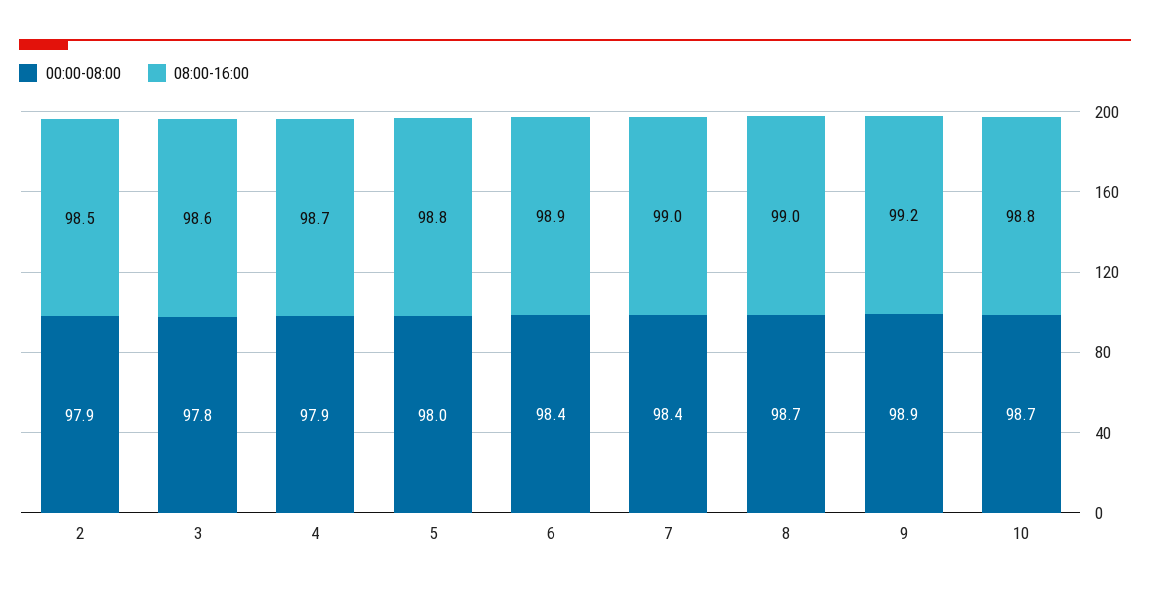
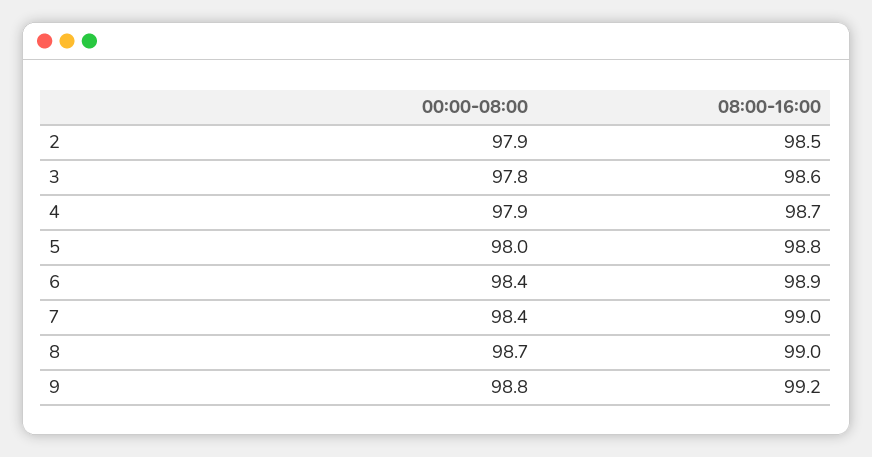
00:00-08:00, 9: 98.9 -> 98.8
00:00-08:00, 10: 98.7 -> none
08:00-16:00, 10: 98.8 -> none

